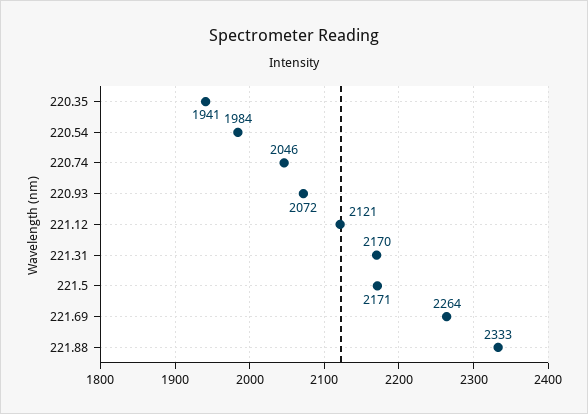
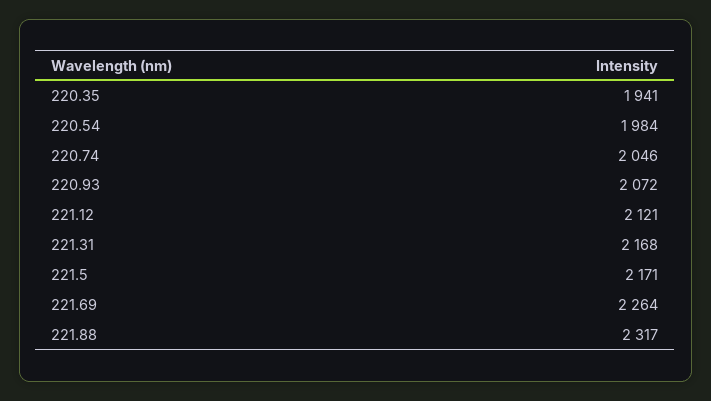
221.31: 2170 -> 2168
221.88: 2333 -> 2317

